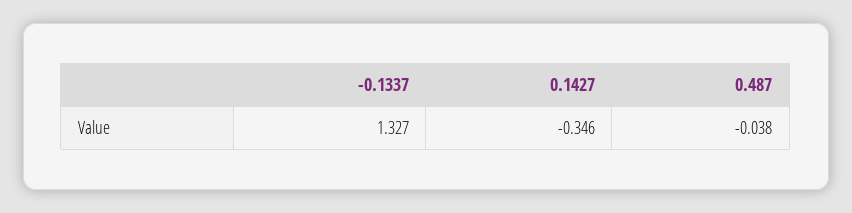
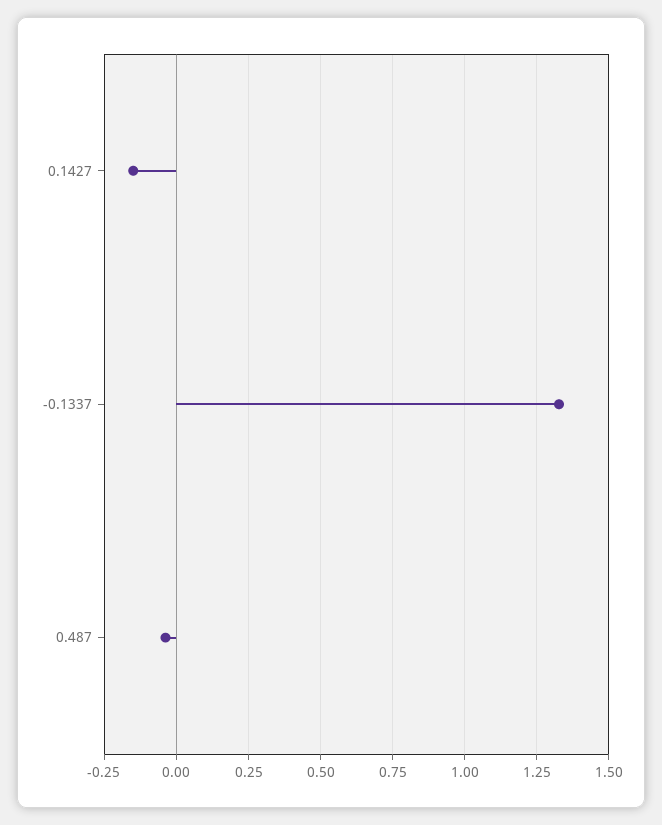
0.1427: -0.346 -> -0.15

